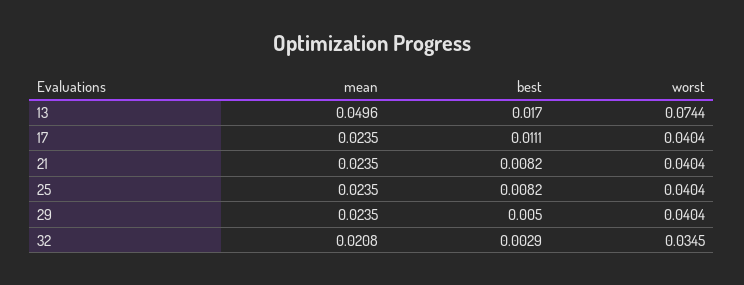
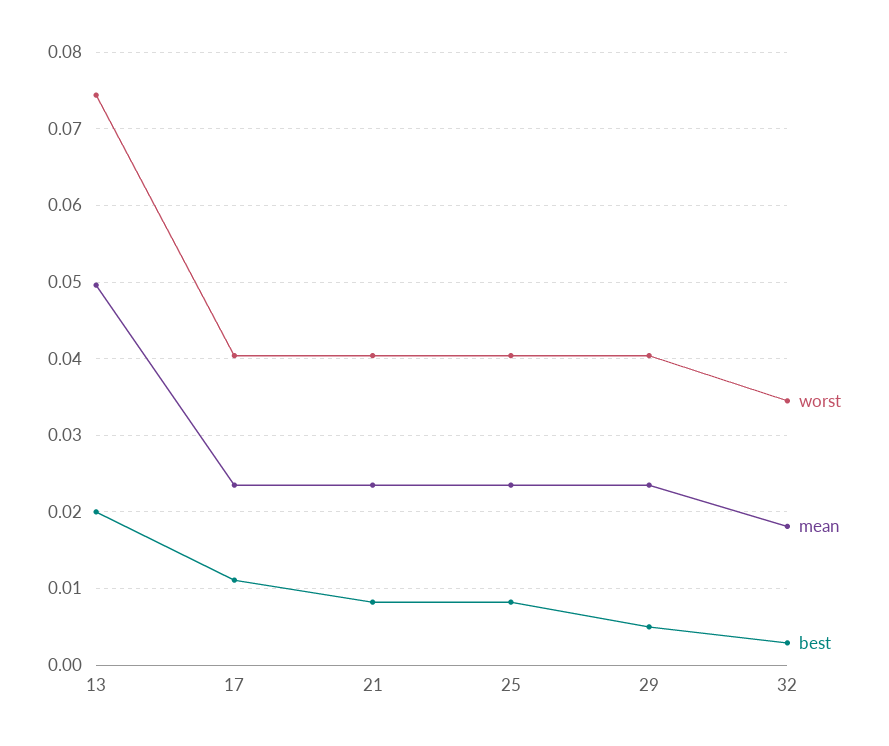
best, 13: 0.017 -> 0.02
mean, 32: 0.0208 -> 0.018

